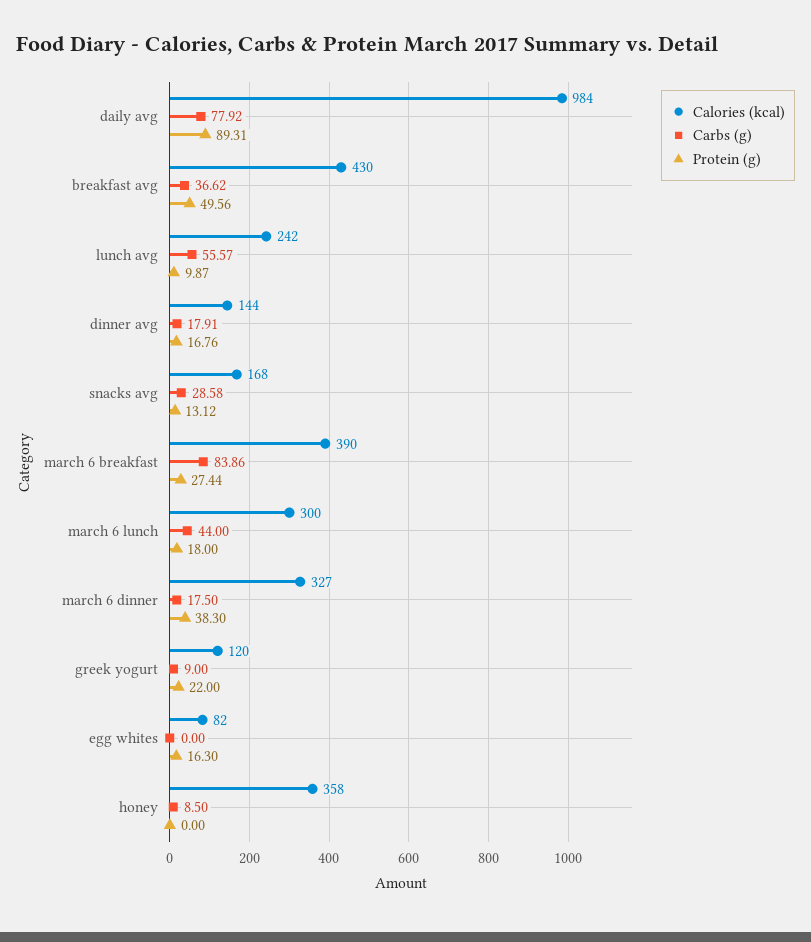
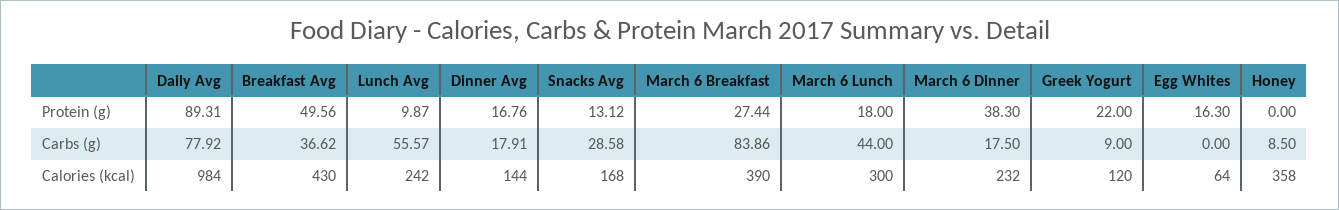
Calories (kcal), march 6 dinner: 327 -> 232
Calories (kcal), egg whites: 82 -> 64

